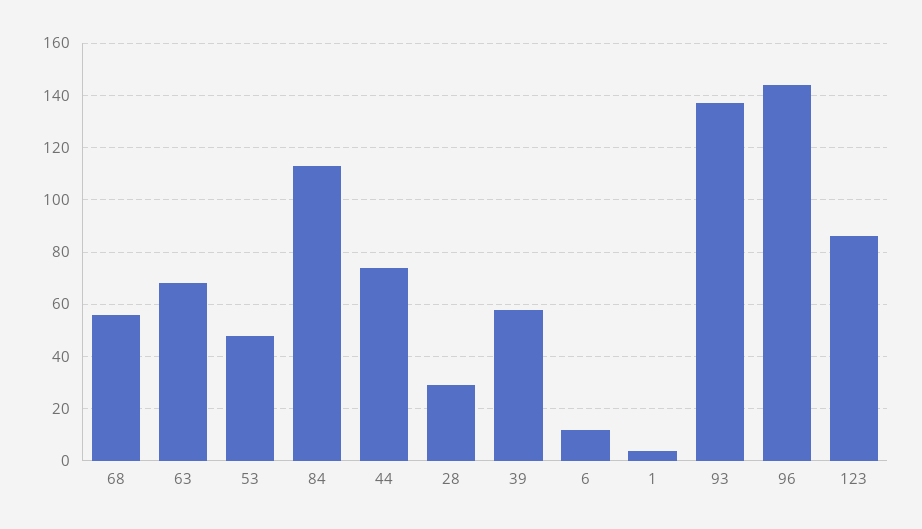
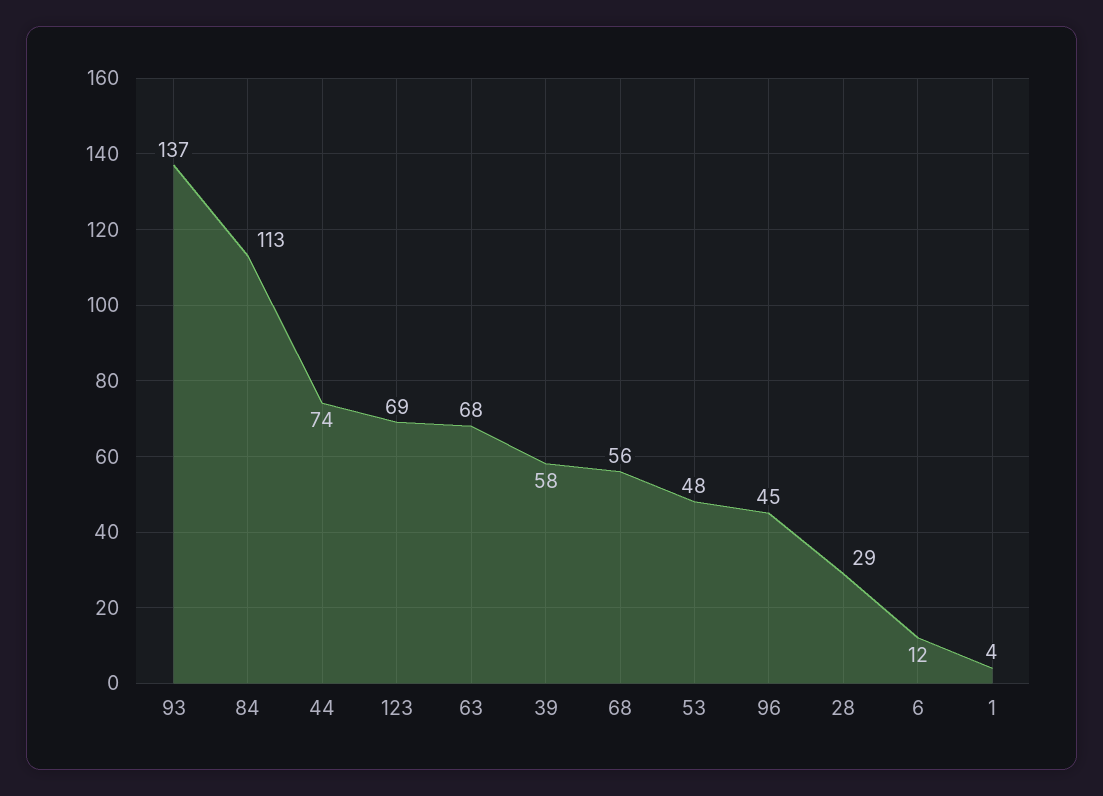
96: 145 -> 45
123: 85 -> 69

